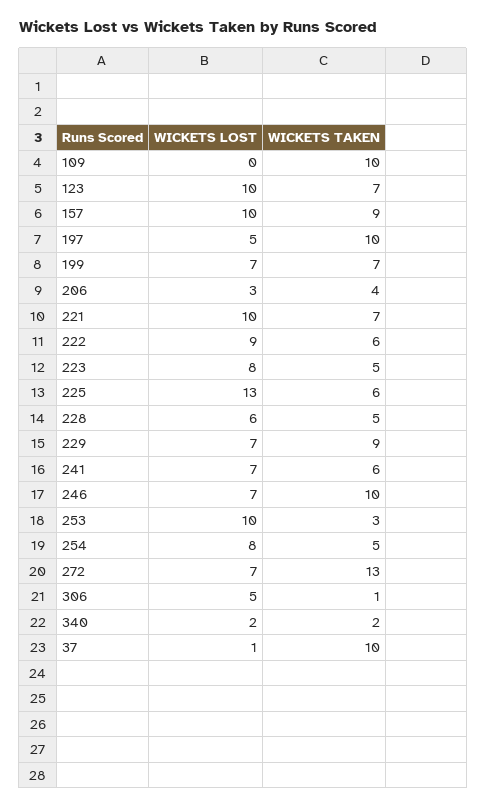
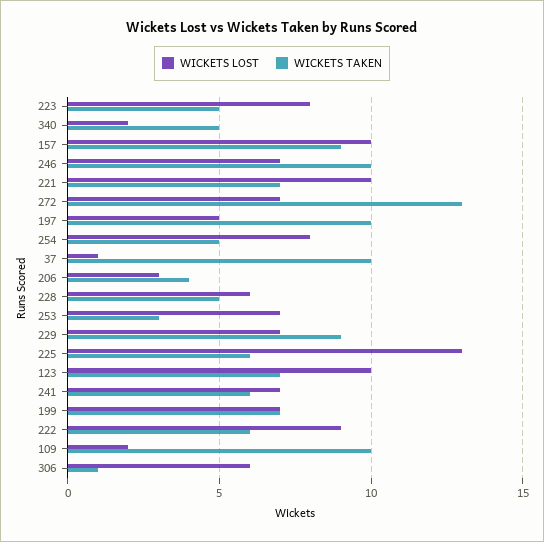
WICKETS LOST, 109: 0 -> 2
WICKETS LOST, 253: 10 -> 7
WICKETS LOST, 306: 5 -> 6
WICKETS TAKEN, 340: 2 -> 5

